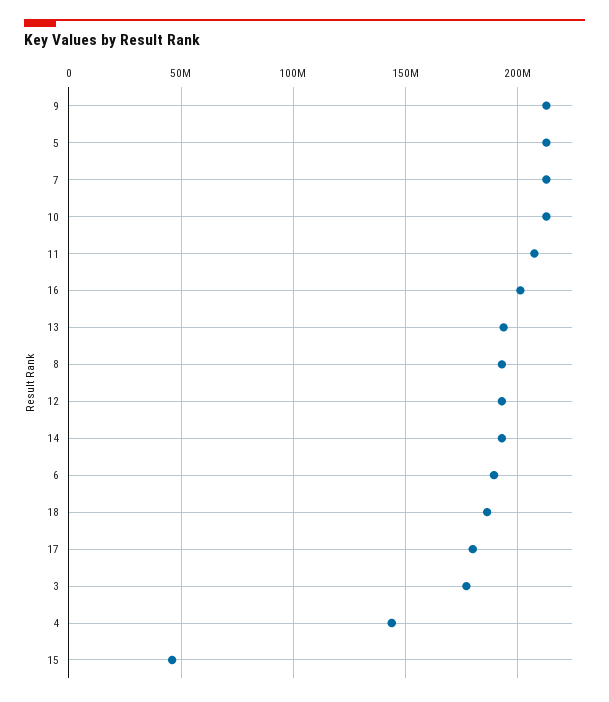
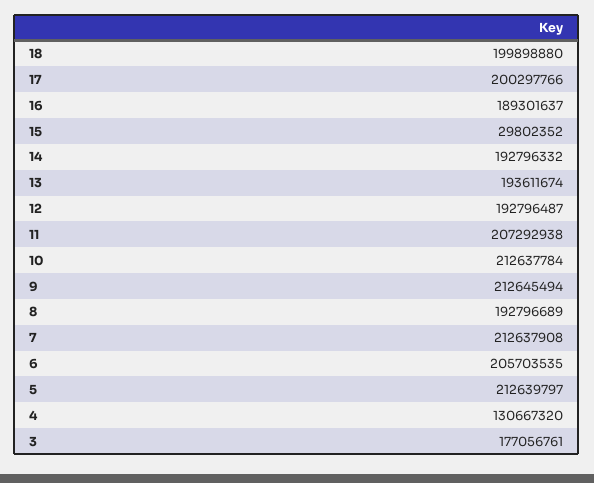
16: 200000000 -> 189301637
6: 190000000 -> 205703535
18: 185000000 -> 199898880
17: 180000000 -> 200297766
4: 145000000 -> 130667320
15: 45000000 -> 29802352

